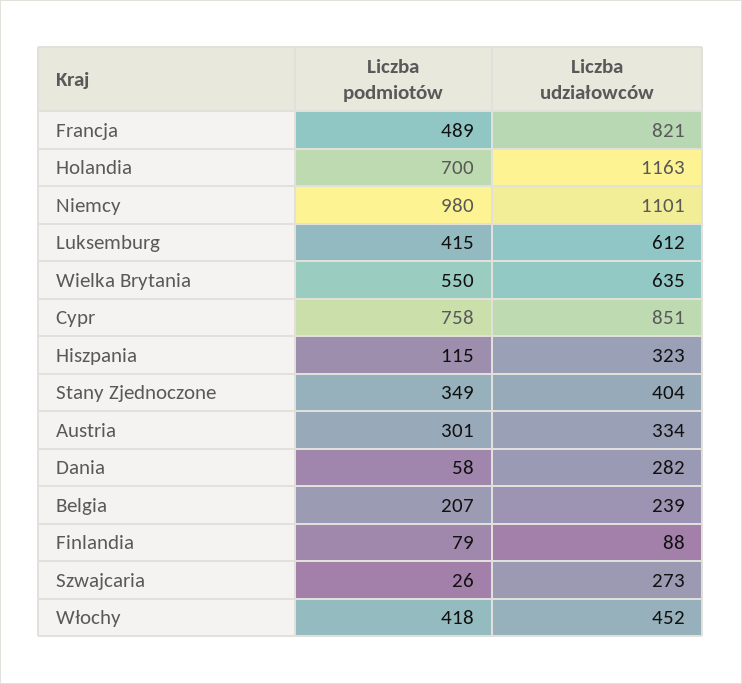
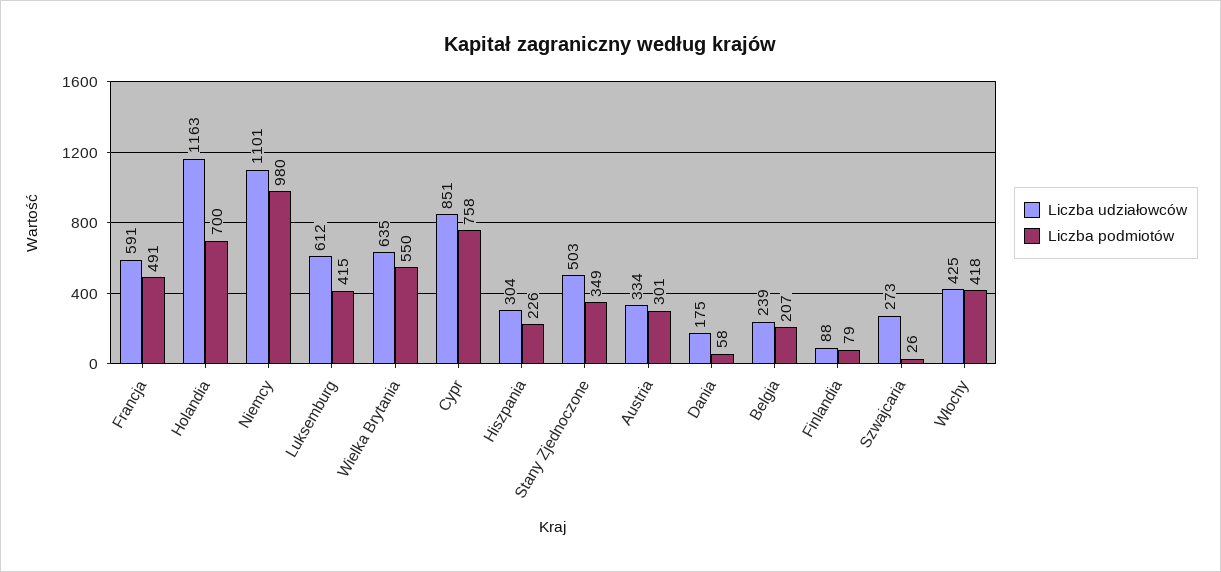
Liczba podmiotów, Francja: 489 -> 491
Liczba udziałowców, Francja: 821 -> 591
Liczba podmiotów, Hiszpania: 115 -> 226
Liczba udziałowców, Hiszpania: 323 -> 304
Liczba udziałowców, Stany Zjednoczone: 404 -> 503
Liczba udziałowców, Dania: 282 -> 175
Liczba udziałowców, Włochy: 452 -> 425

